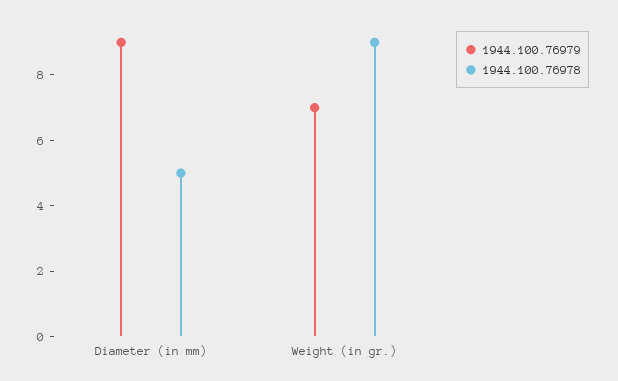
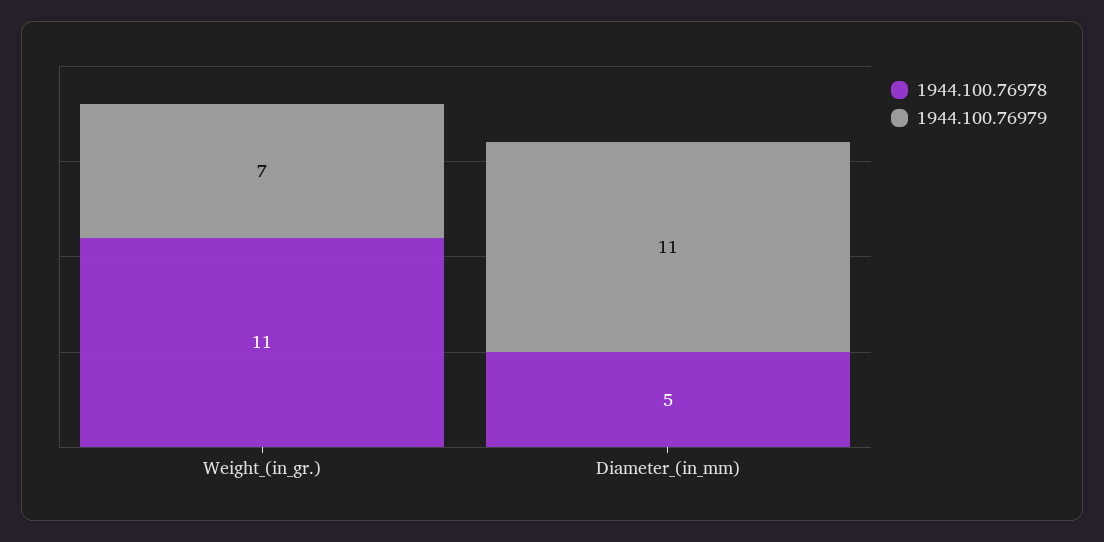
1944.100.76979, Diameter (in mm): 9 -> 11
1944.100.76978, Weight (in gr.): 9 -> 11

